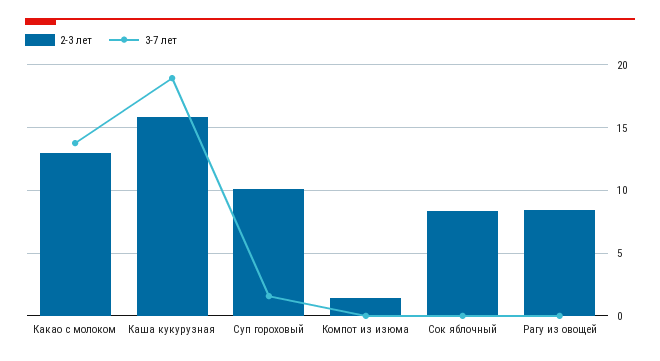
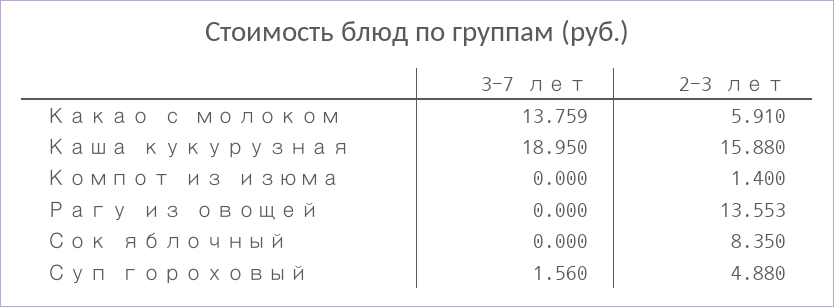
2-3 лет, Какао с молоком: 13 -> 5.91
2-3 лет, Суп гороховый: 10 -> 4.88
2-3 лет, Рагу из овощей: 8.5 -> 13.553

